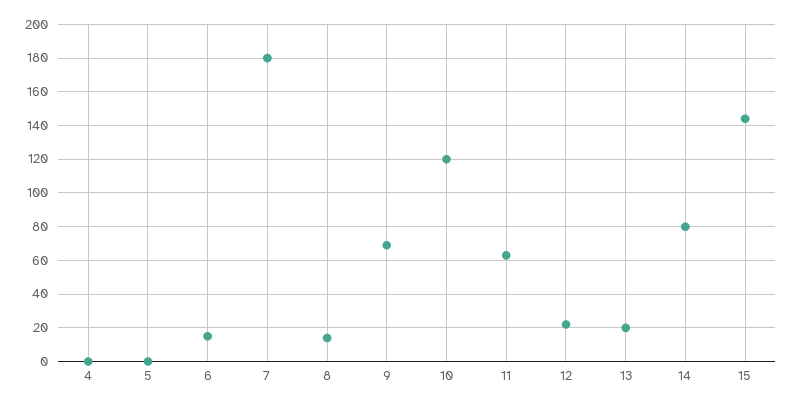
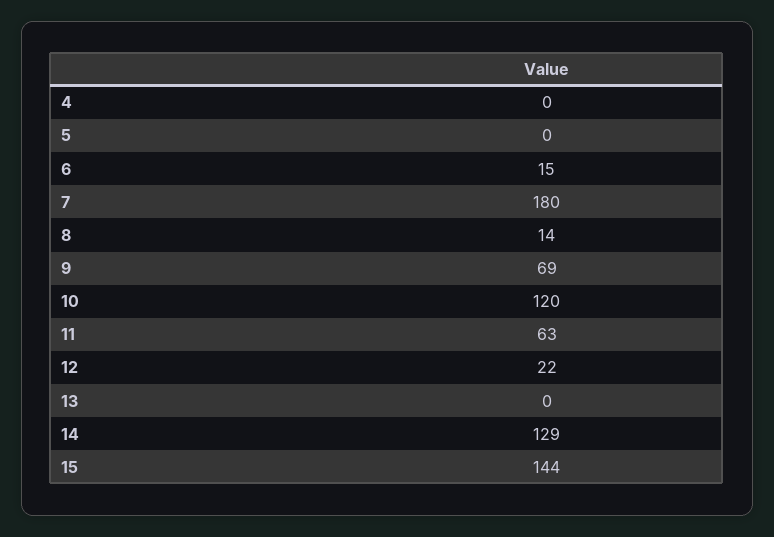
13: 20 -> 0
14: 80 -> 129

